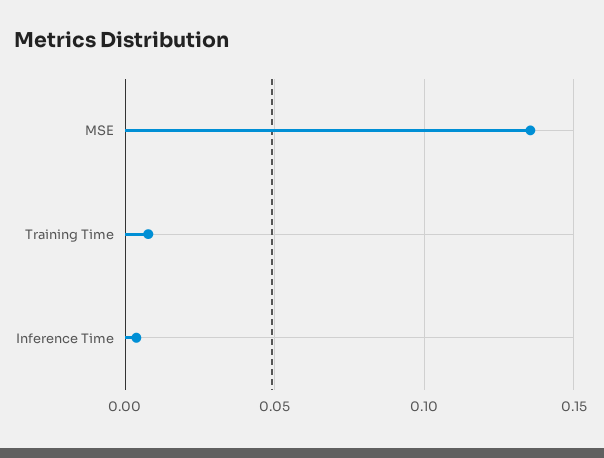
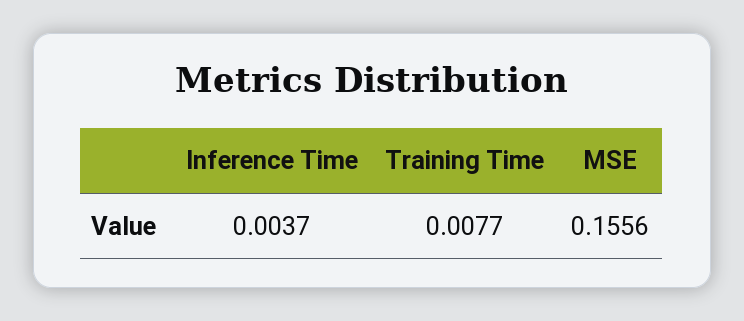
MSE: 0.135 -> 0.1556

